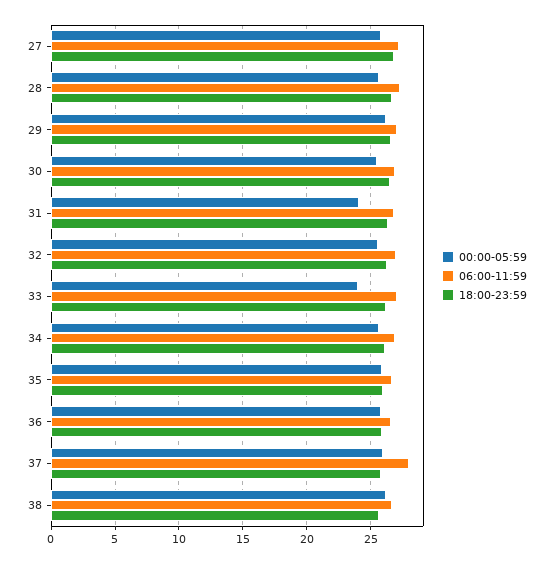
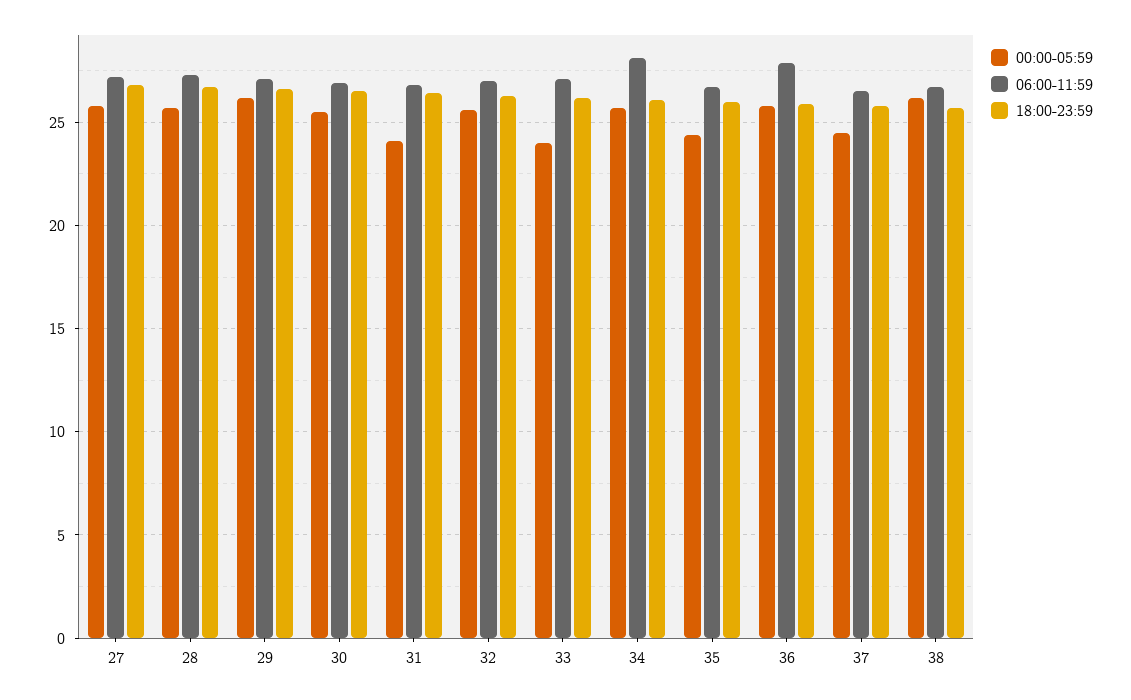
06:00-11:59, 34: 27 -> 28
00:00-05:59, 35: 26 -> 24.5
06:00-11:59, 36: 26.5 -> 28
00:00-05:59, 37: 26 -> 24.5
06:00-11:59, 37: 28 -> 26.5

